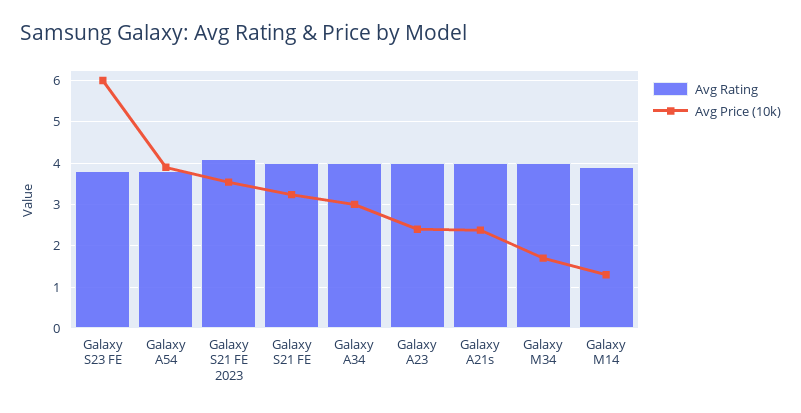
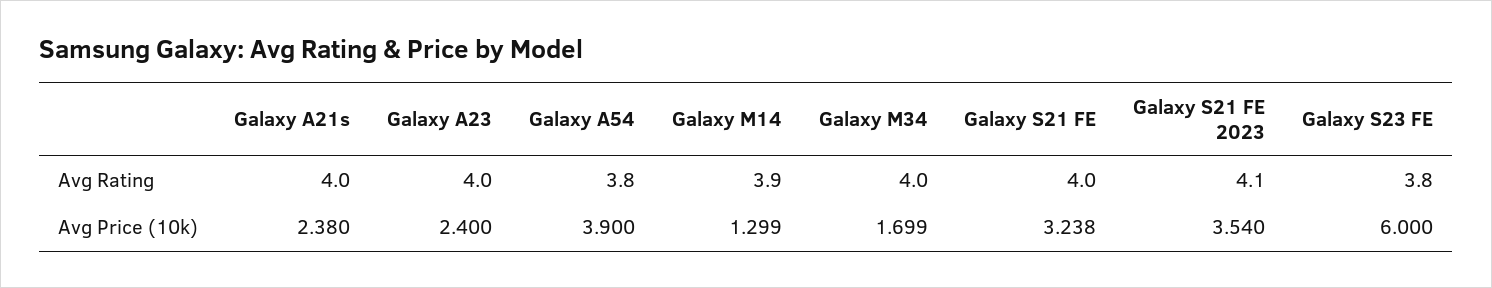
Avg Rating, Galaxy A34: 4 -> none
Avg Price (10k), Galaxy A34: 3 -> none

